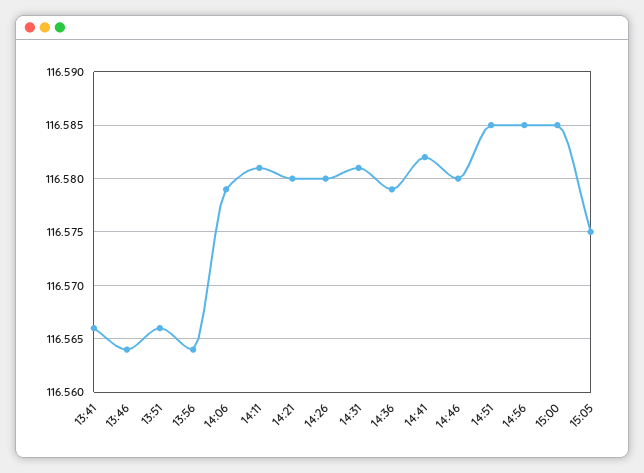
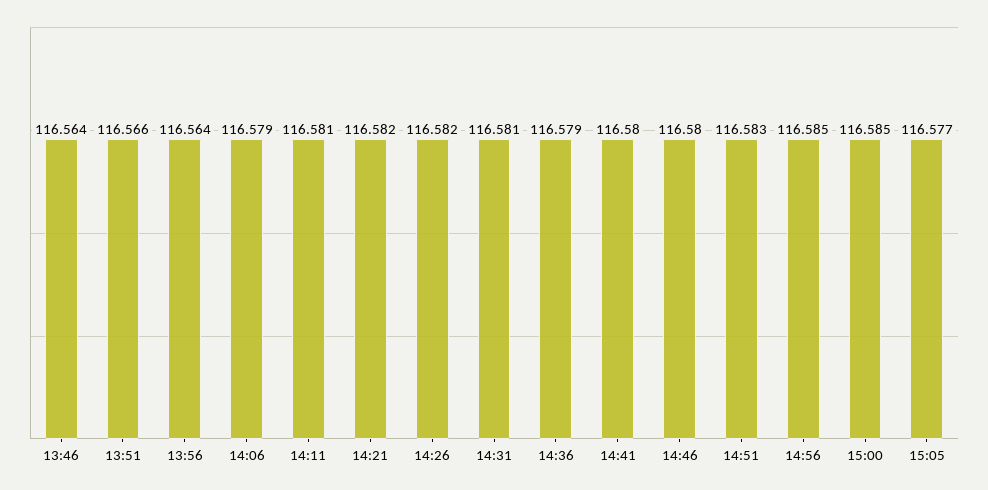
13:41: 116.566 -> none
14:21: 116.58 -> 116.582
14:26: 116.58 -> 116.582
14:41: 116.582 -> 116.58
14:51: 116.585 -> 116.583
15:05: 116.575 -> 116.577

